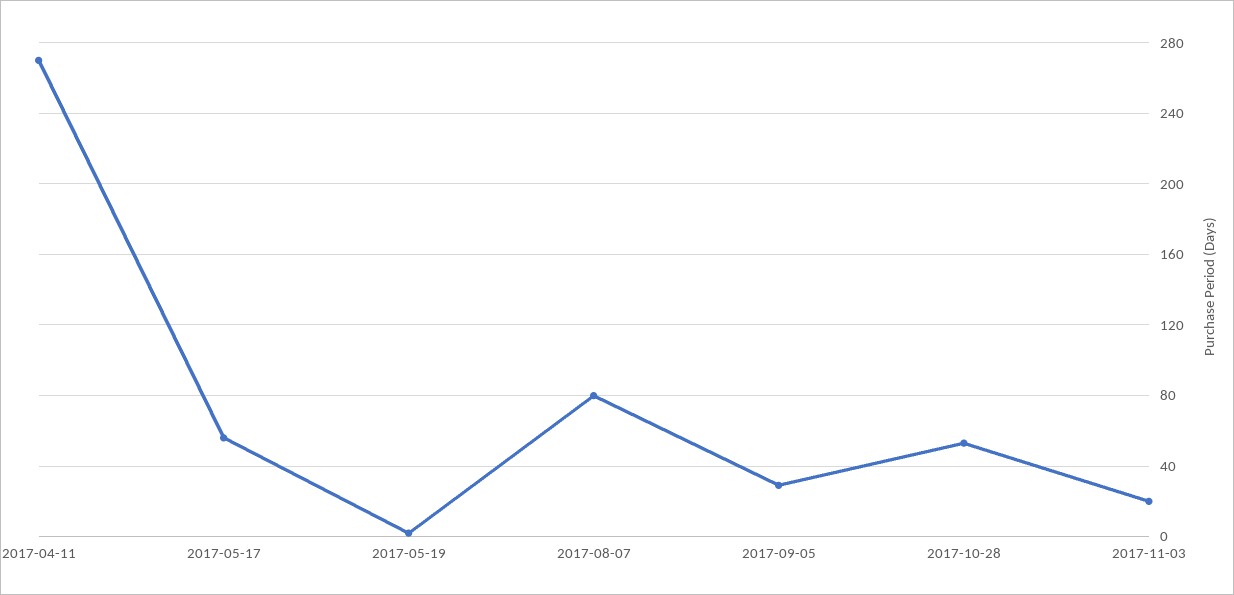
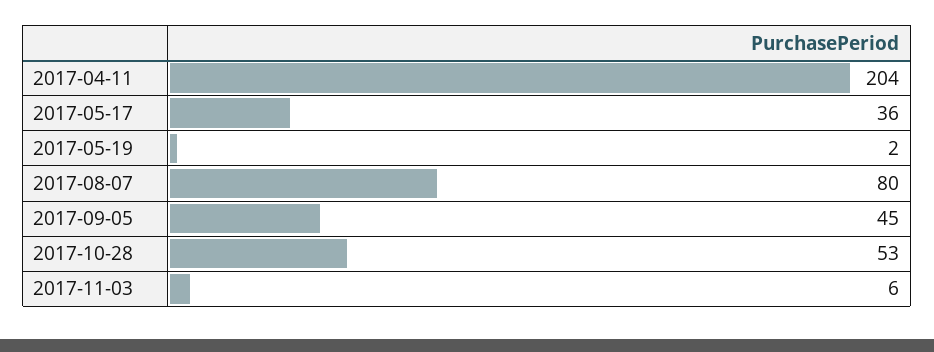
2017-04-11: 270 -> 204
2017-05-17: 55 -> 36
2017-09-05: 30 -> 45
2017-11-03: 20 -> 6

